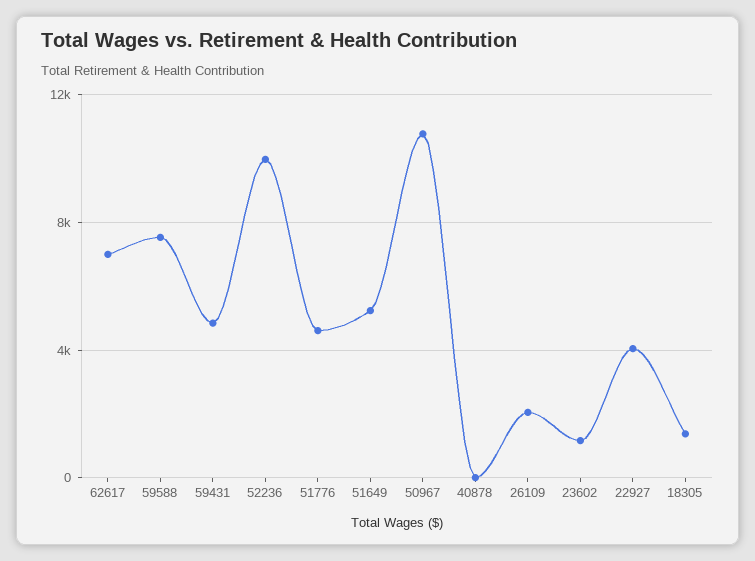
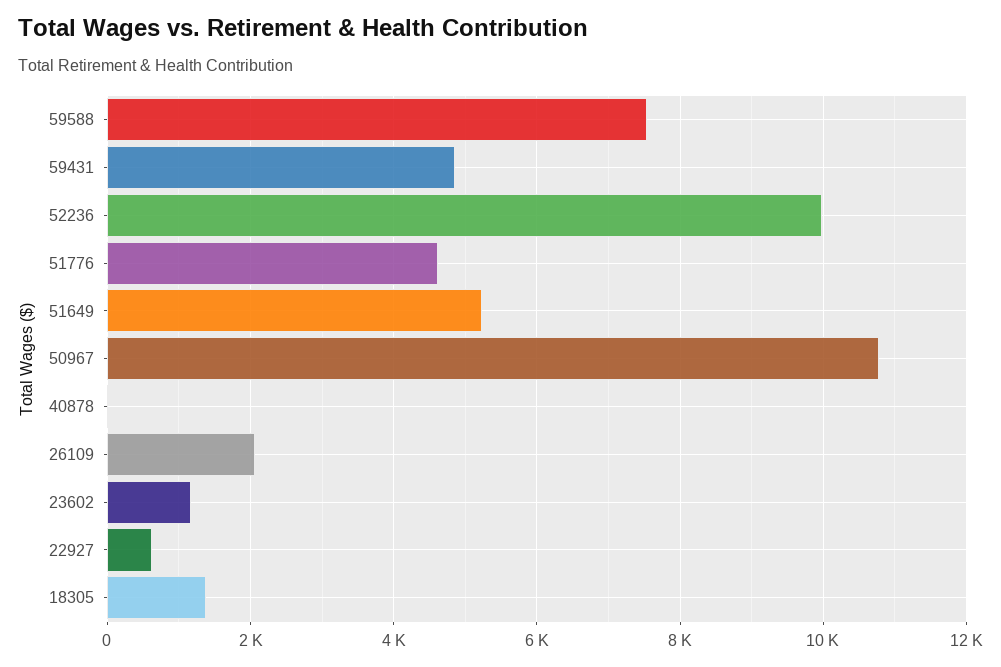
62617: 7000 -> none
22927: 4000 -> 600

